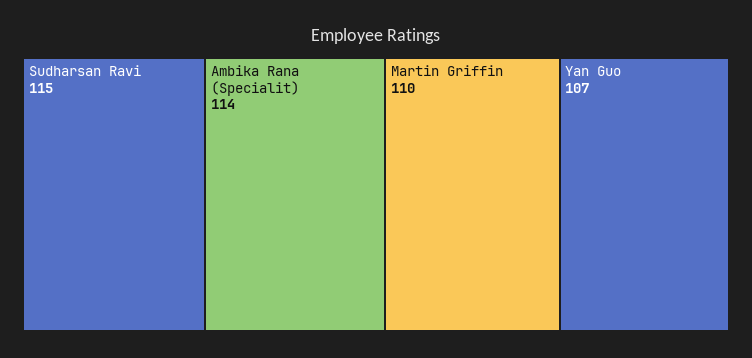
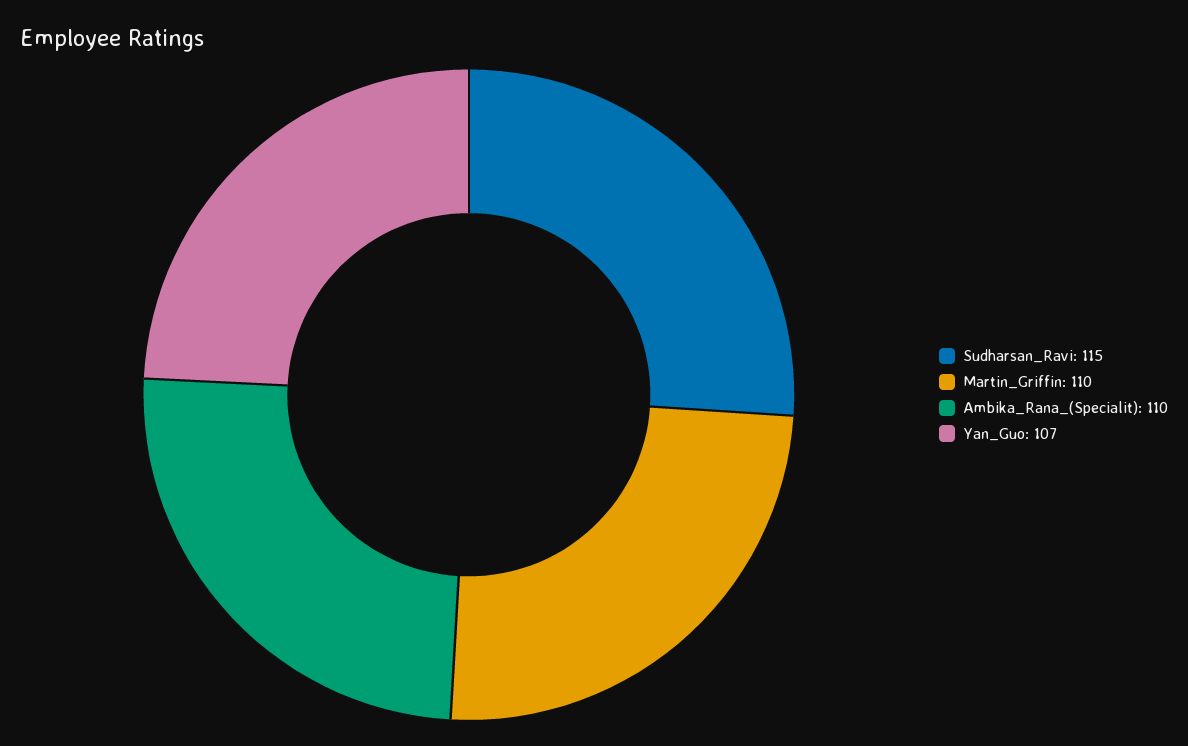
Ambika Rana (Specialit): 114 -> 110

